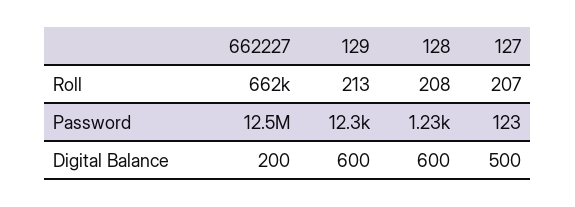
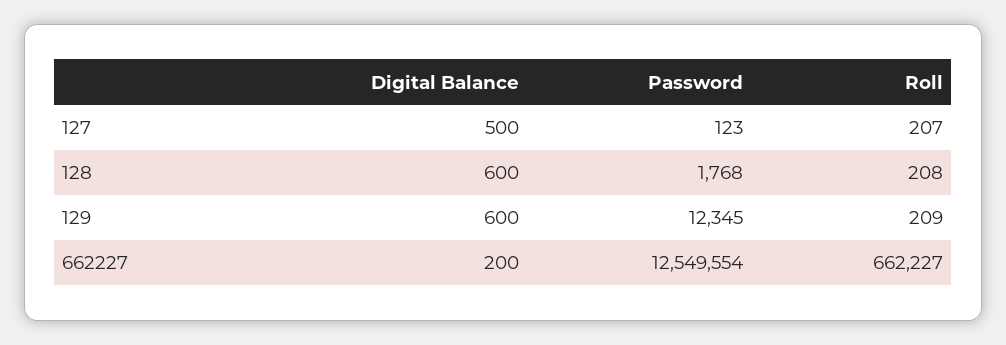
129, Roll: 213 -> 209
128, Password: 1230 -> 1768

